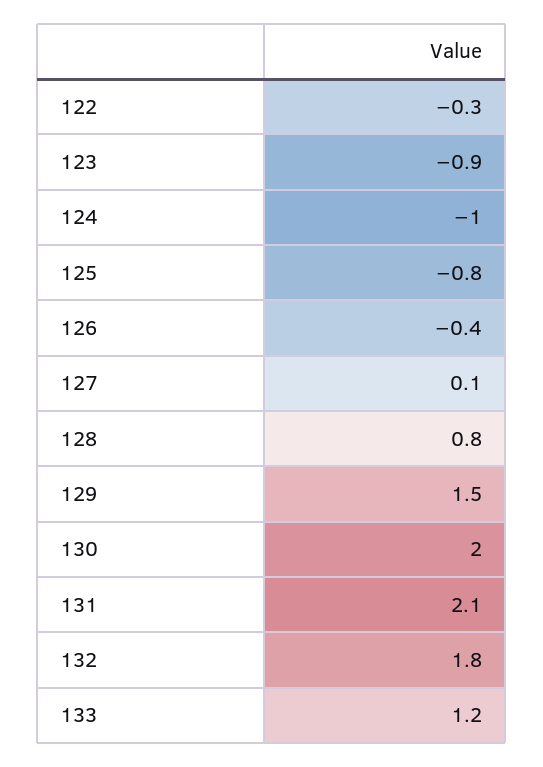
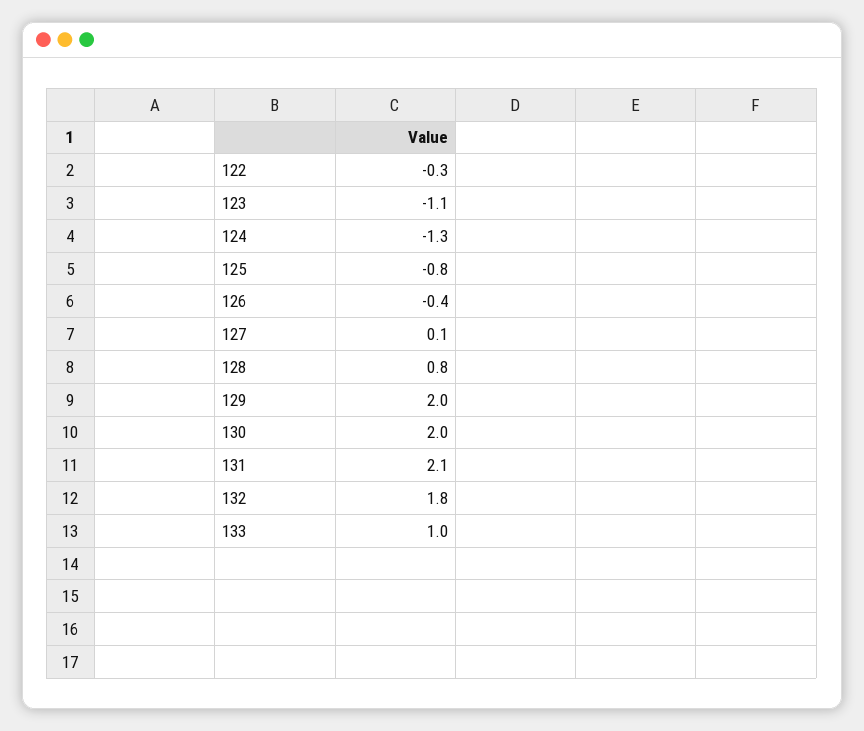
123: -0.9 -> -1.1
124: -1 -> -1.3
129: 1.5 -> 2
133: 1.2 -> 1

